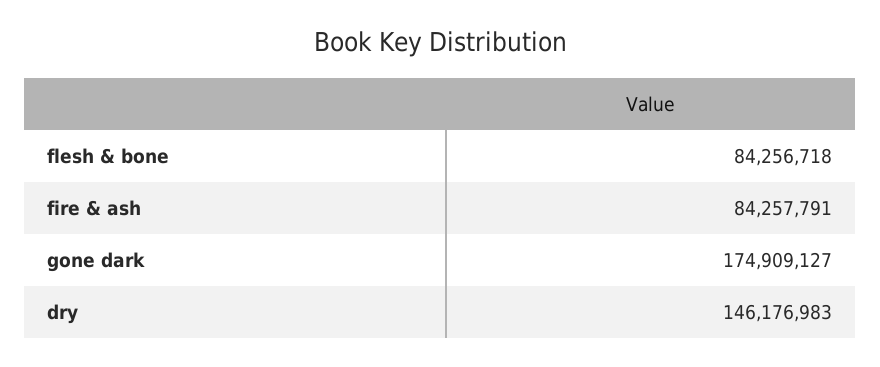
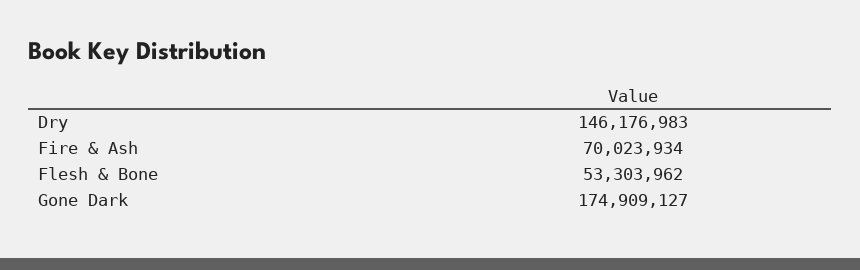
flesh & bone: 84256718 -> 53303962
fire & ash: 84257791 -> 70023934

